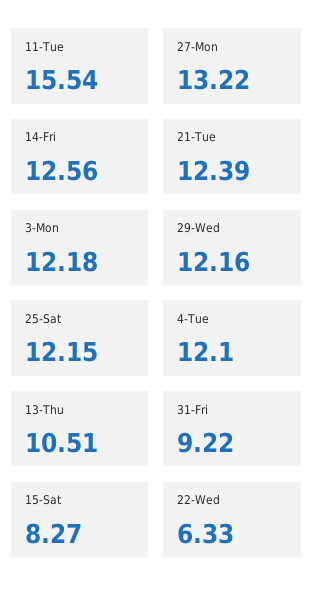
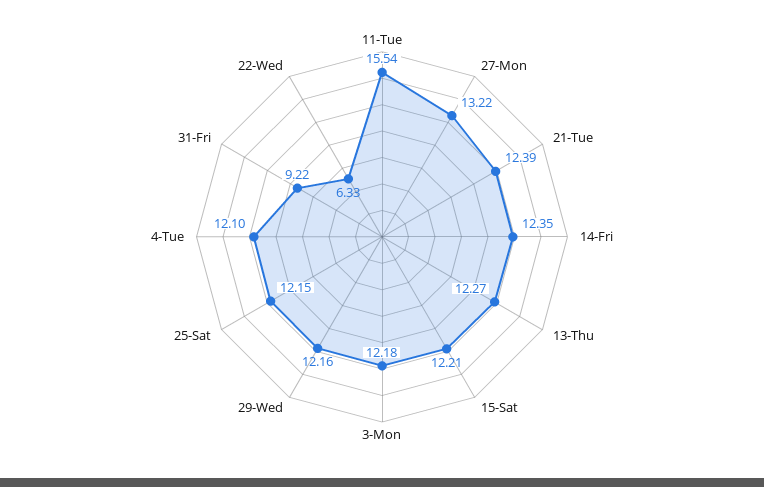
14-Fri: 12.56 -> 12.35
13-Thu: 10.51 -> 12.27
15-Sat: 8.27 -> 12.21

